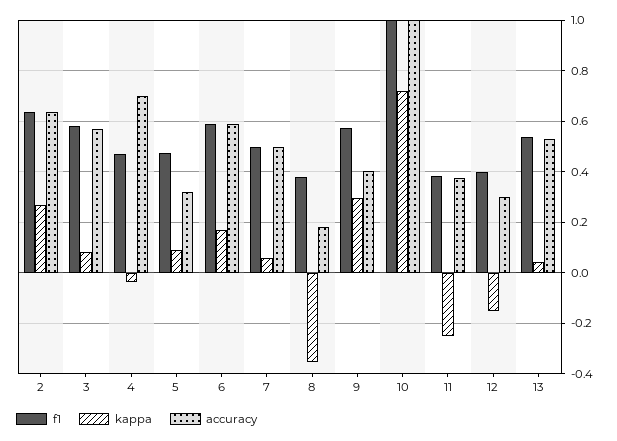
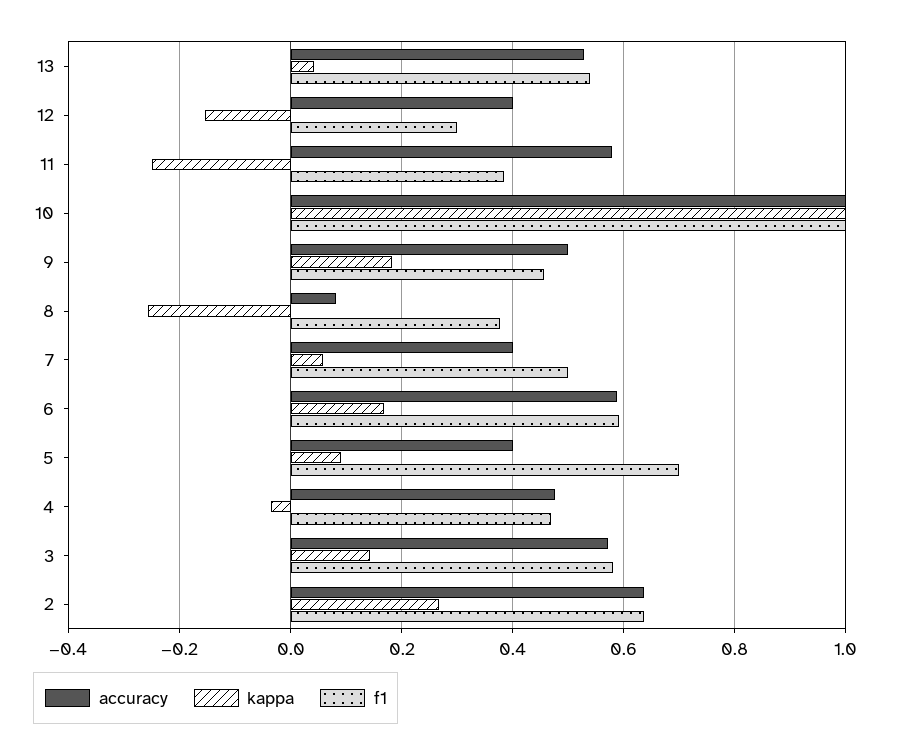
kappa, 3: 0.075 -> 0.14
accuracy, 4: 0.7 -> 0.48
f1, 5: 0.475 -> 0.7
accuracy, 5: 0.325 -> 0.4
accuracy, 7: 0.5 -> 0.4
kappa, 8: -0.35 -> -0.26
accuracy, 8: 0.175 -> 0.08
f1, 9: 0.575 -> 0.46
kappa, 9: 0.3 -> 0.18
accuracy, 9: 0.4 -> 0.5
kappa, 10: 0.725 -> 1
accuracy, 11: 0.375 -> 0.58
f1, 12: 0.4 -> 0.3
accuracy, 12: 0.3 -> 0.4

